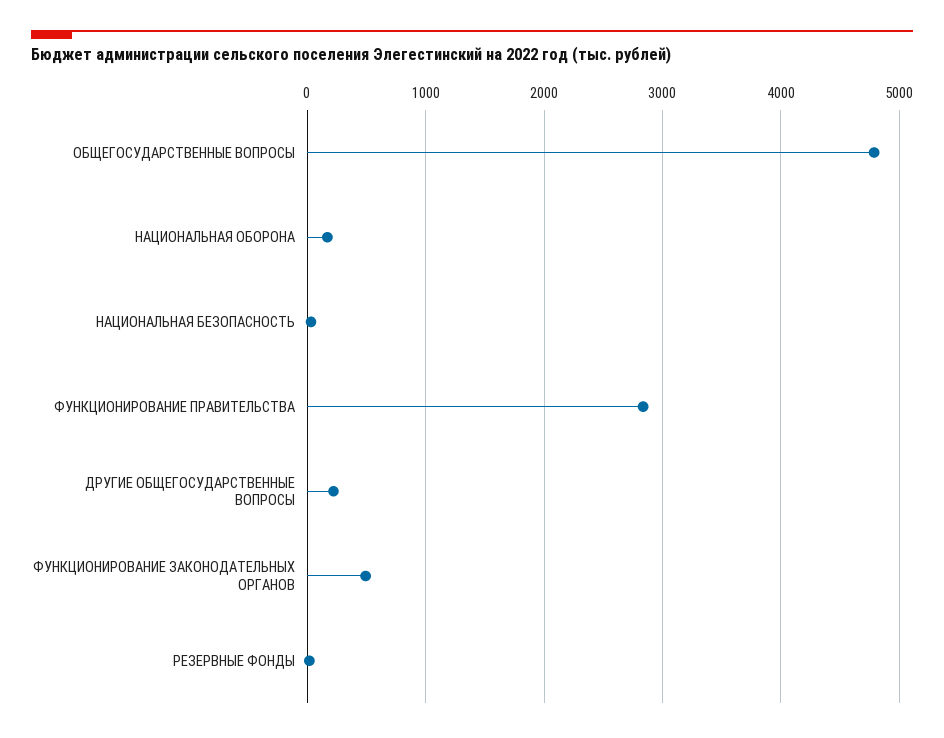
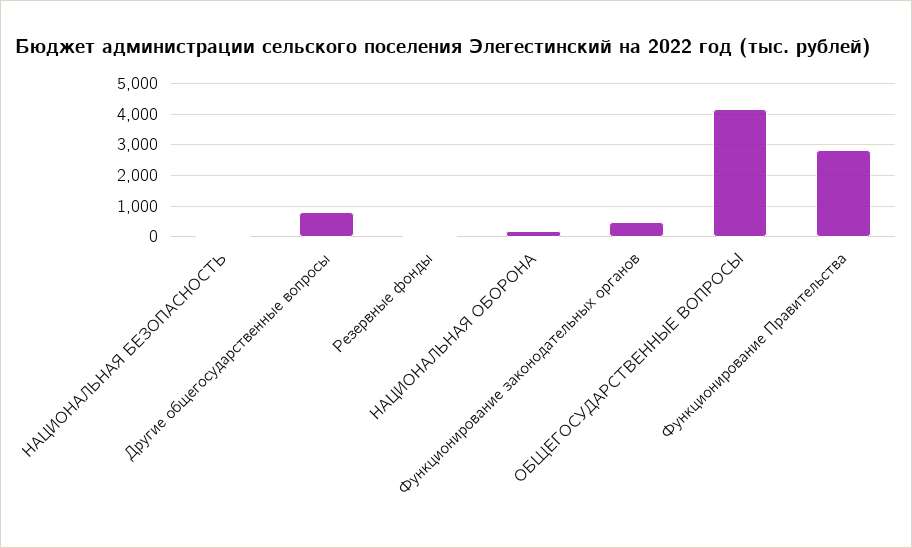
ОБЩЕГОСУДАРСТВЕННЫЕ ВОПРОСЫ: 4800 -> 4200
ДРУГИЕ ОБЩЕГОСУДАРСТВЕННЫЕ ВОПРОСЫ: 200 -> 800

